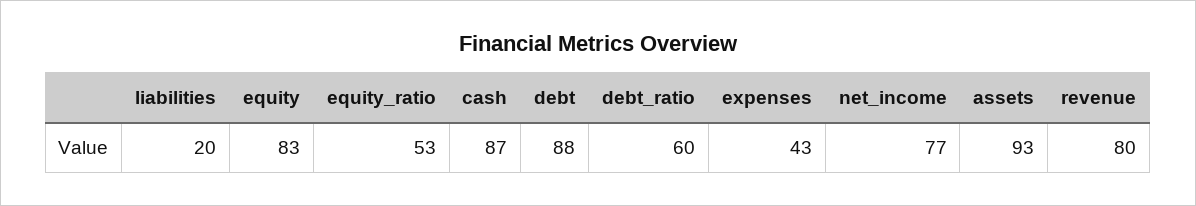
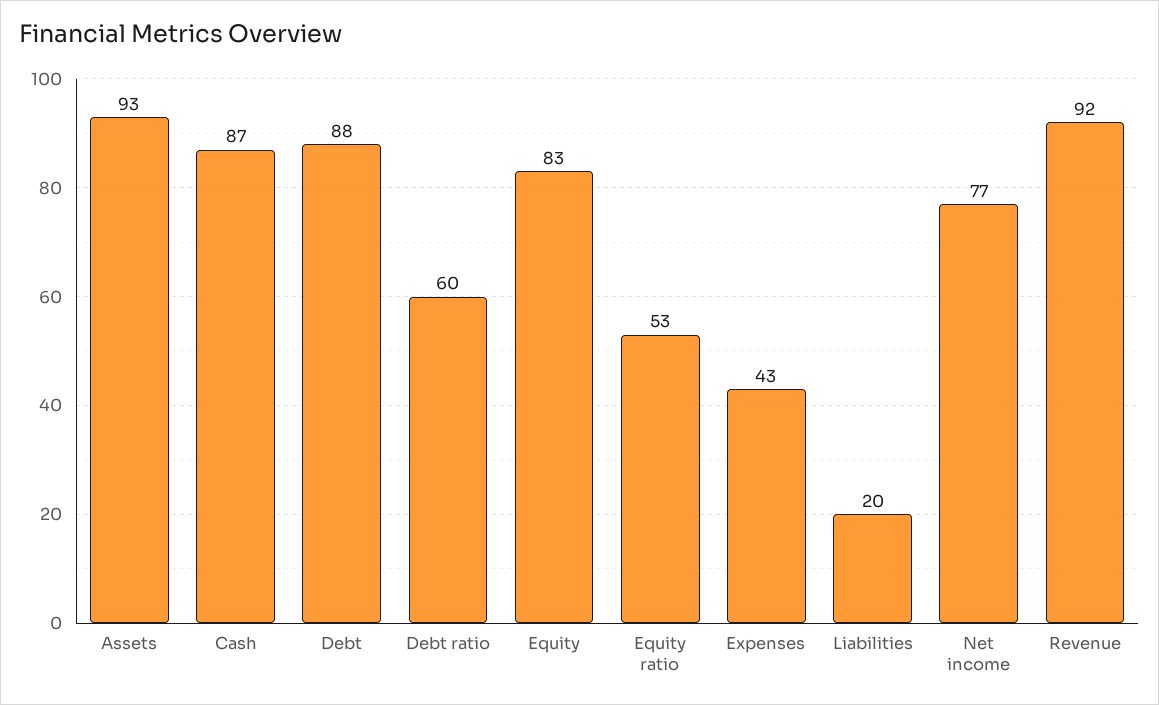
revenue: 80 -> 92

